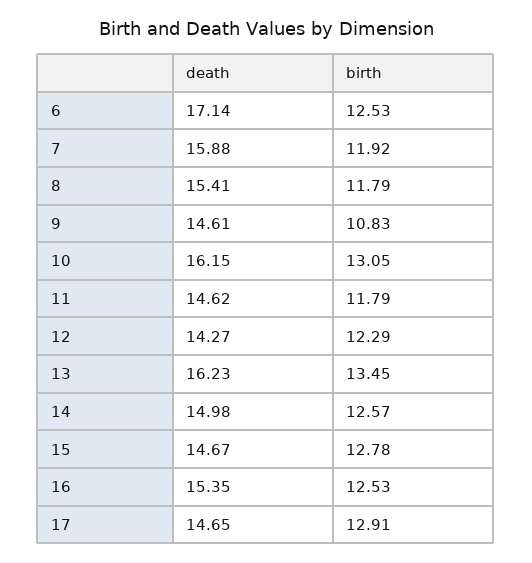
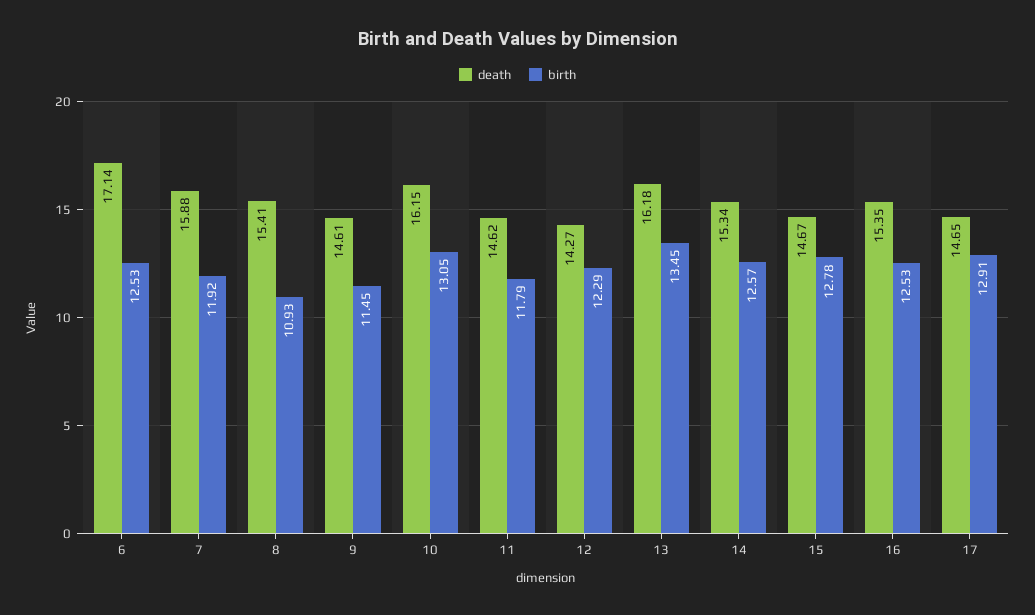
birth, 8: 11.79 -> 10.93
birth, 9: 10.83 -> 11.45
death, 13: 16.23 -> 16.18
death, 14: 14.98 -> 15.34

